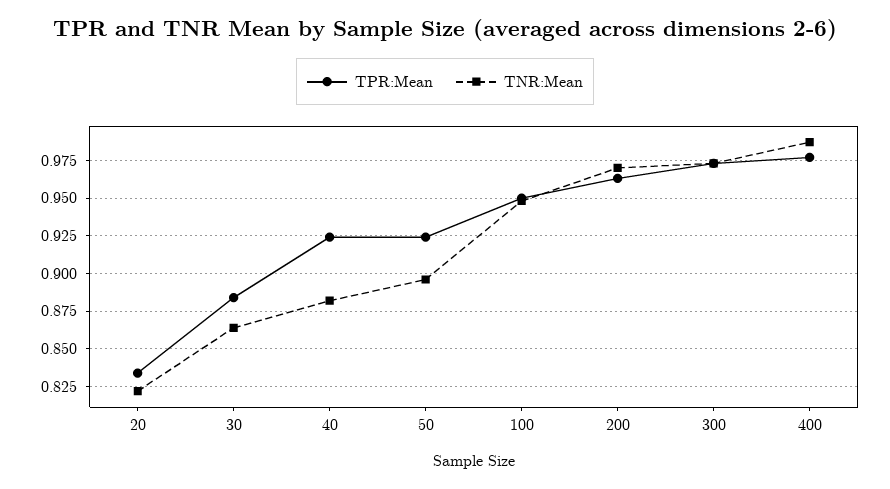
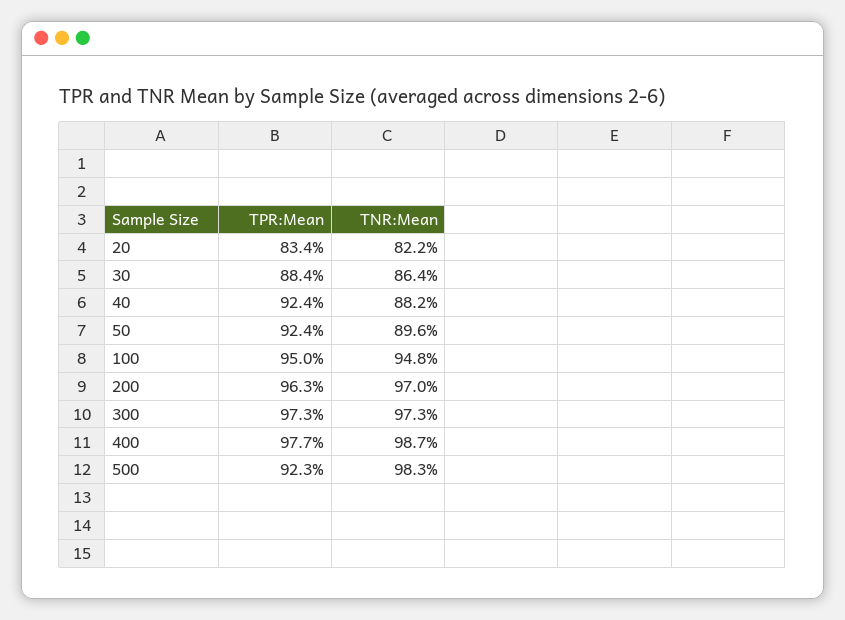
TPR:Mean, 500: none -> 0.923
TNR:Mean, 500: none -> 0.983

